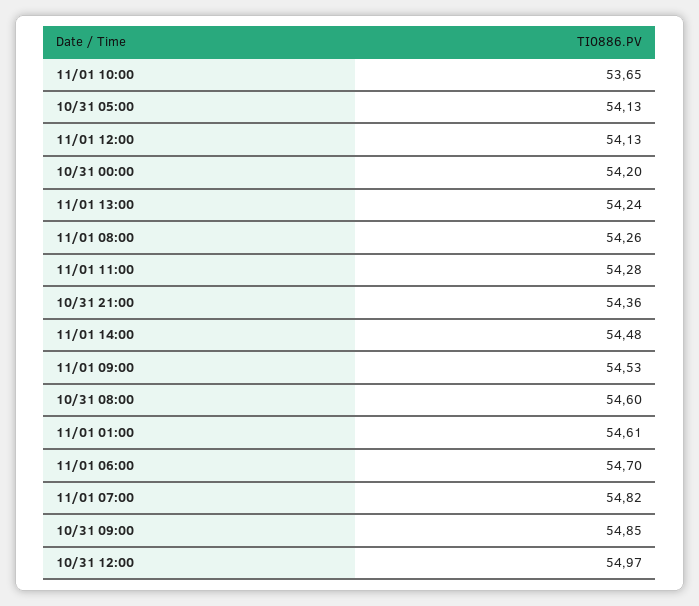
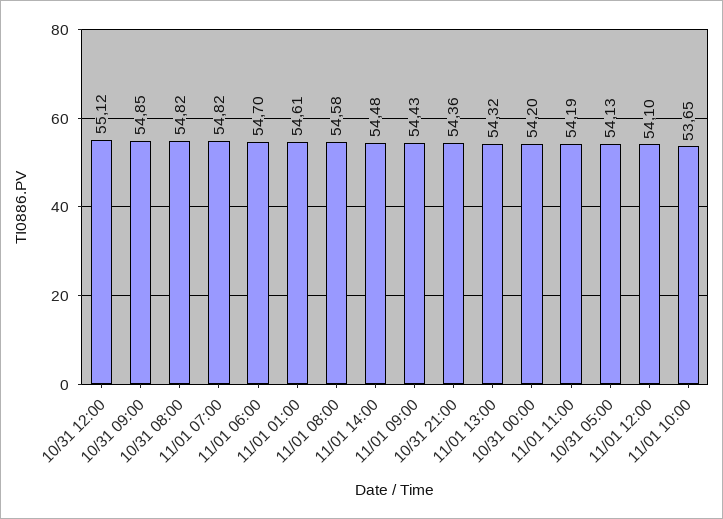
11/01 12:00: 54.13 -> 54.1
11/01 13:00: 54.24 -> 54.32
11/01 08:00: 54.26 -> 54.58
11/01 11:00: 54.28 -> 54.19
11/01 09:00: 54.53 -> 54.43
10/31 08:00: 54.6 -> 54.82
10/31 12:00: 54.97 -> 55.12

